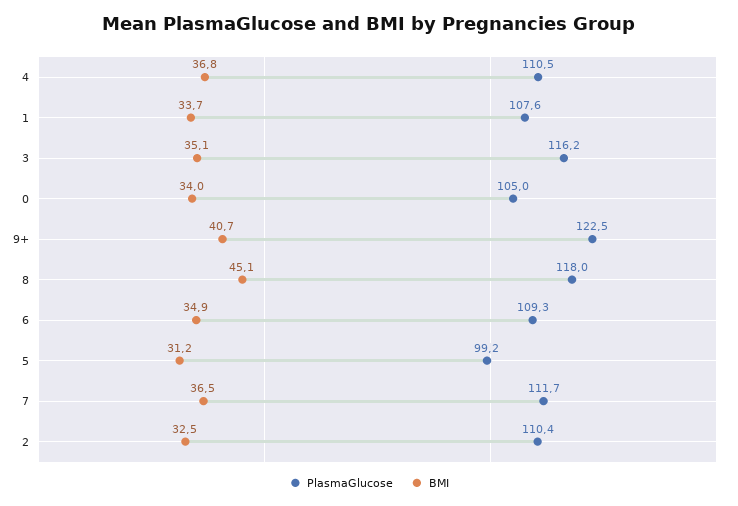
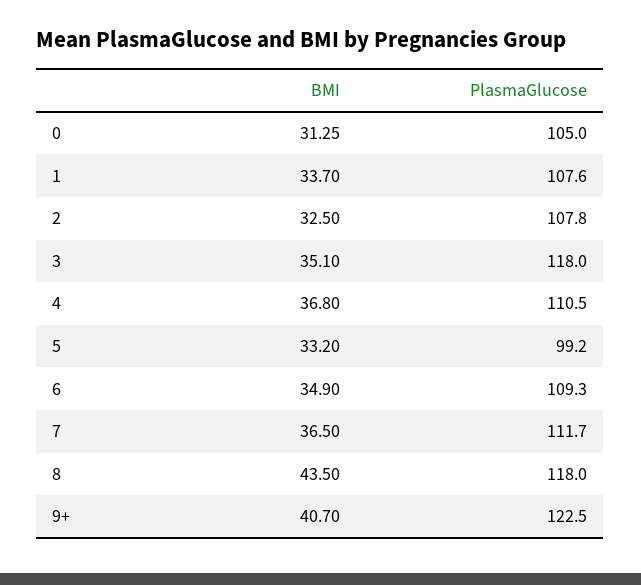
PlasmaGlucose, 3: 116.2 -> 118
BMI, 0: 34 -> 31.25
BMI, 8: 45.1 -> 43.5
BMI, 5: 31.2 -> 33.2
PlasmaGlucose, 2: 110.4 -> 107.8

